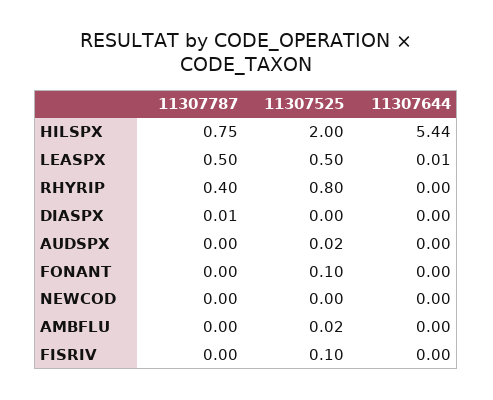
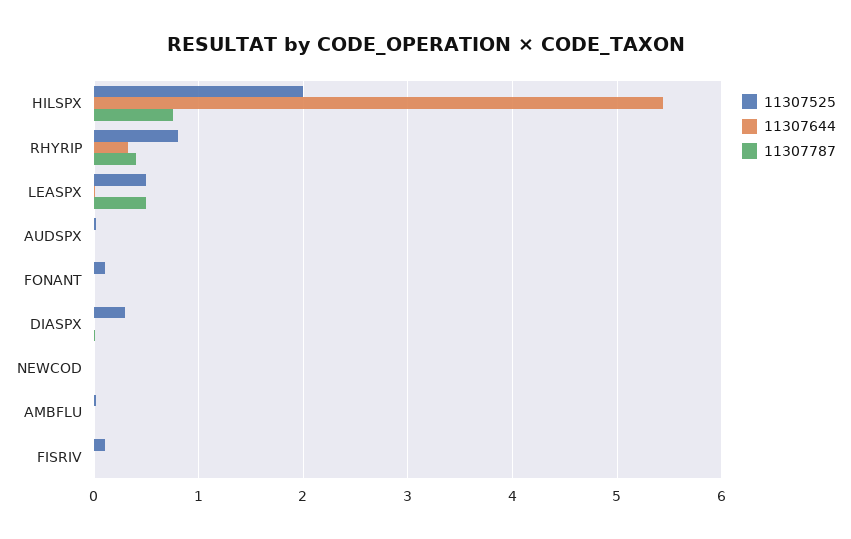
11307644, RHYRIP: 0 -> 0.3
11307525, DIASPX: 0 -> 0.3

